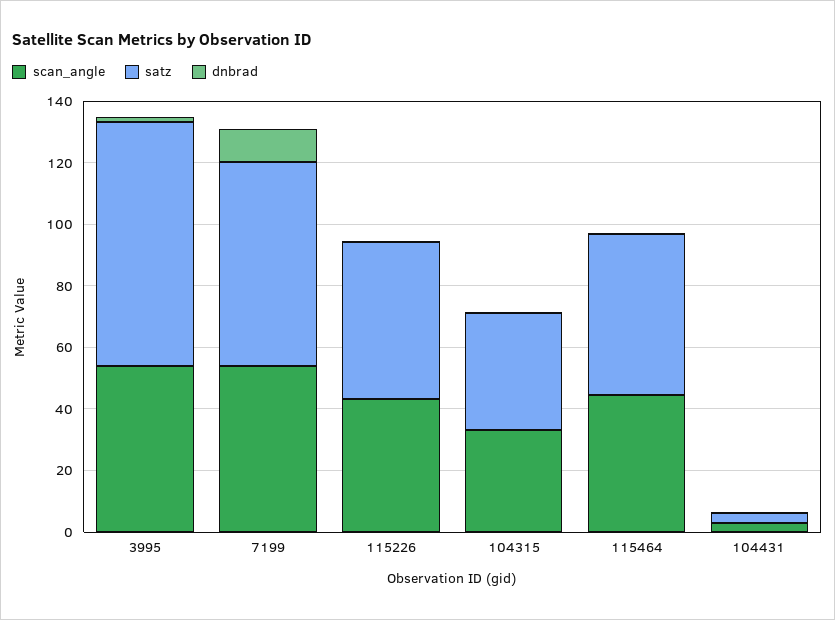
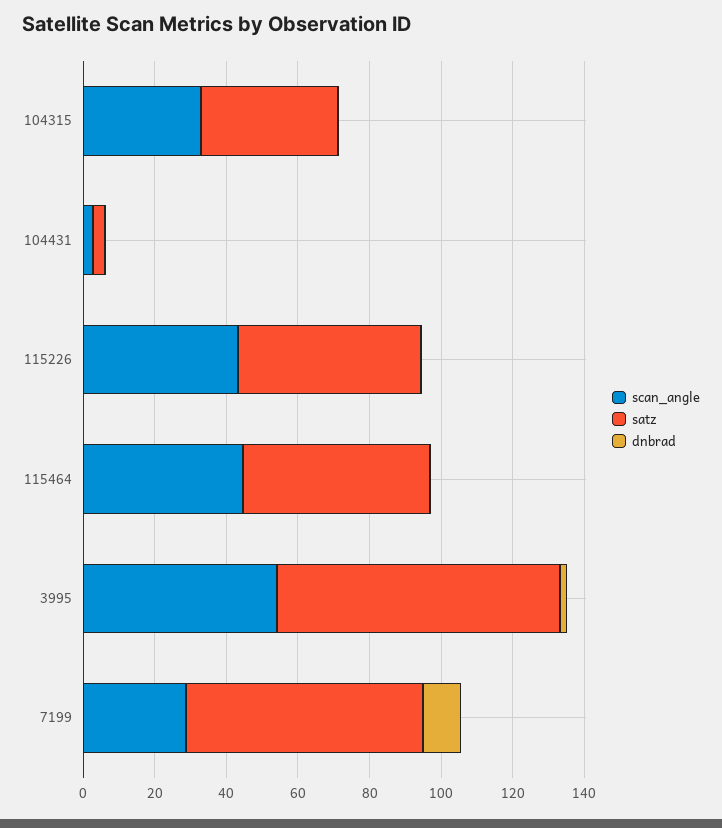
scan_angle, 7199: 55 -> 30

